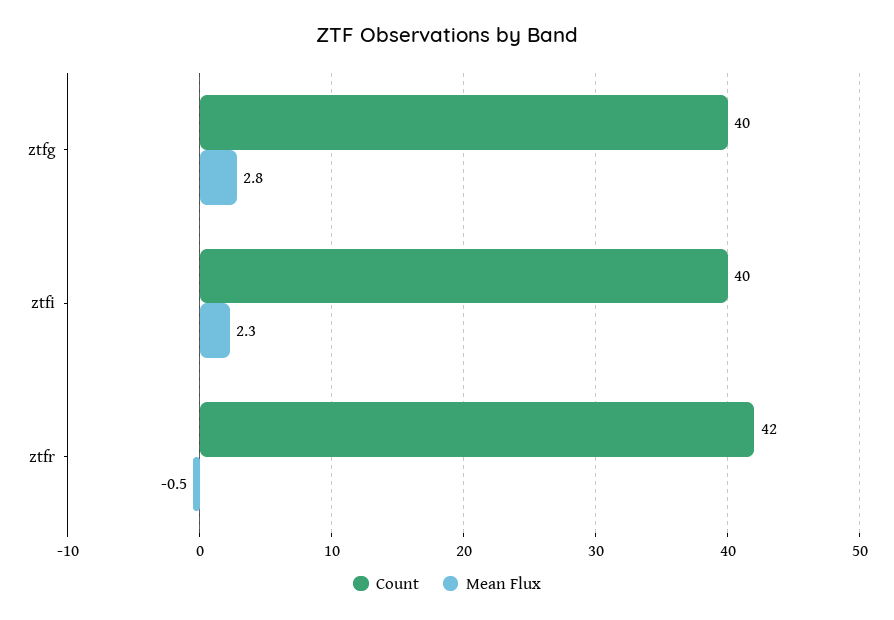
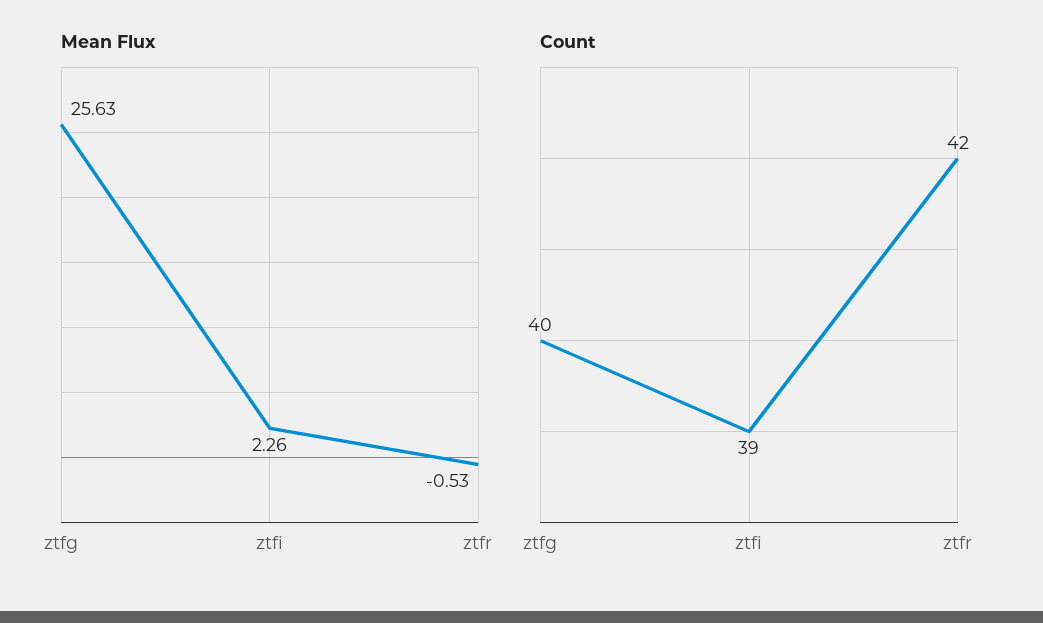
Mean Flux, ztfg: 2.8 -> 25.63
Count, ztfi: 40 -> 39

